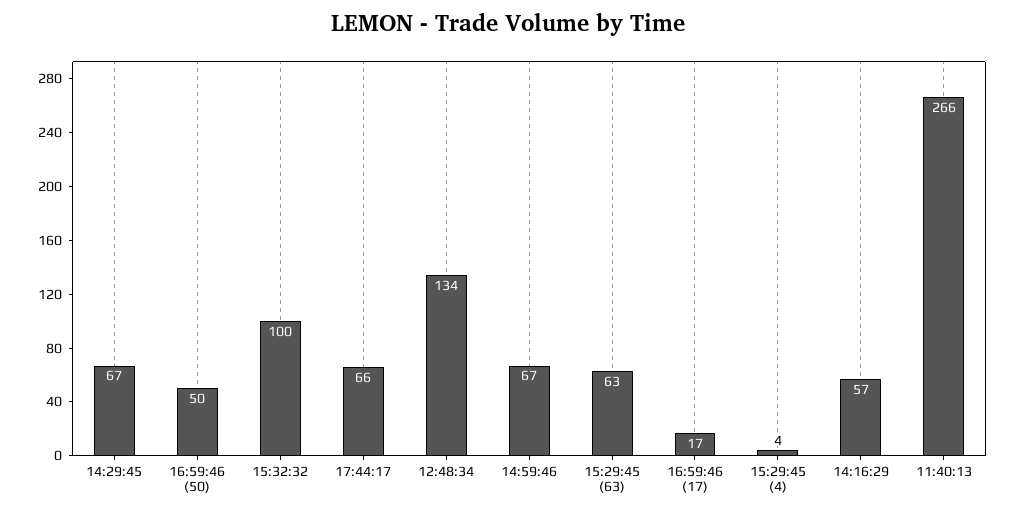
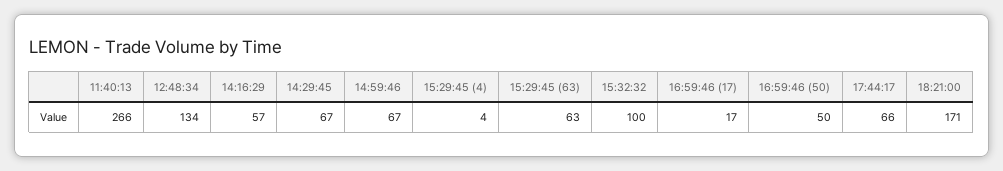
18:21:00: none -> 171

